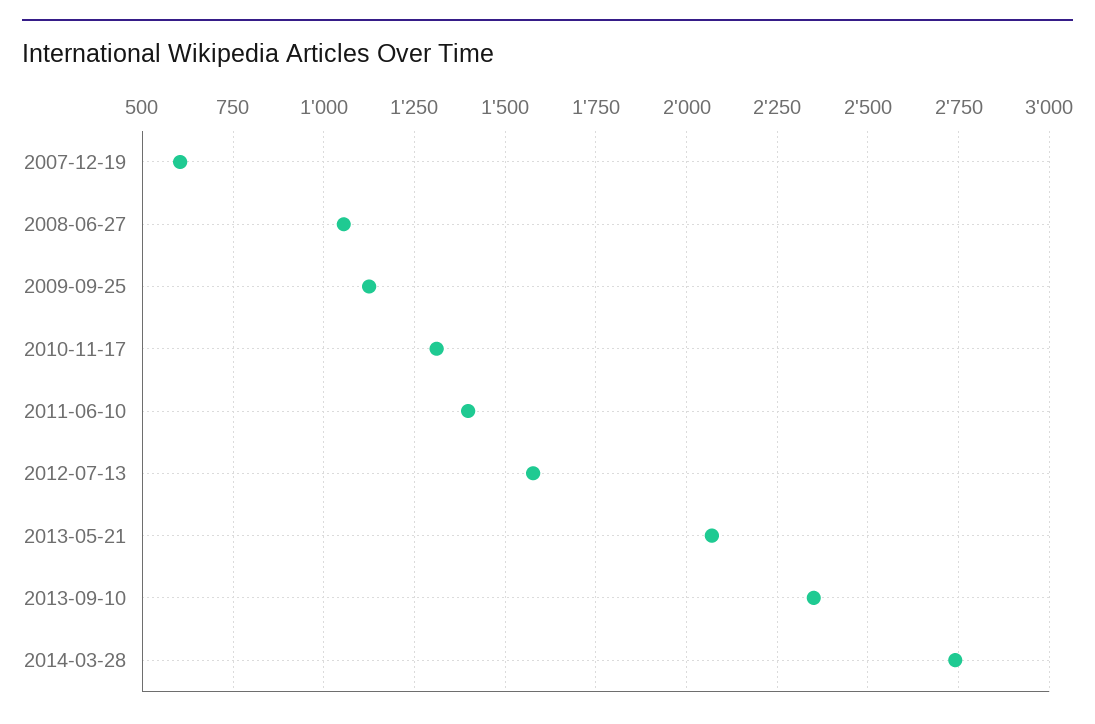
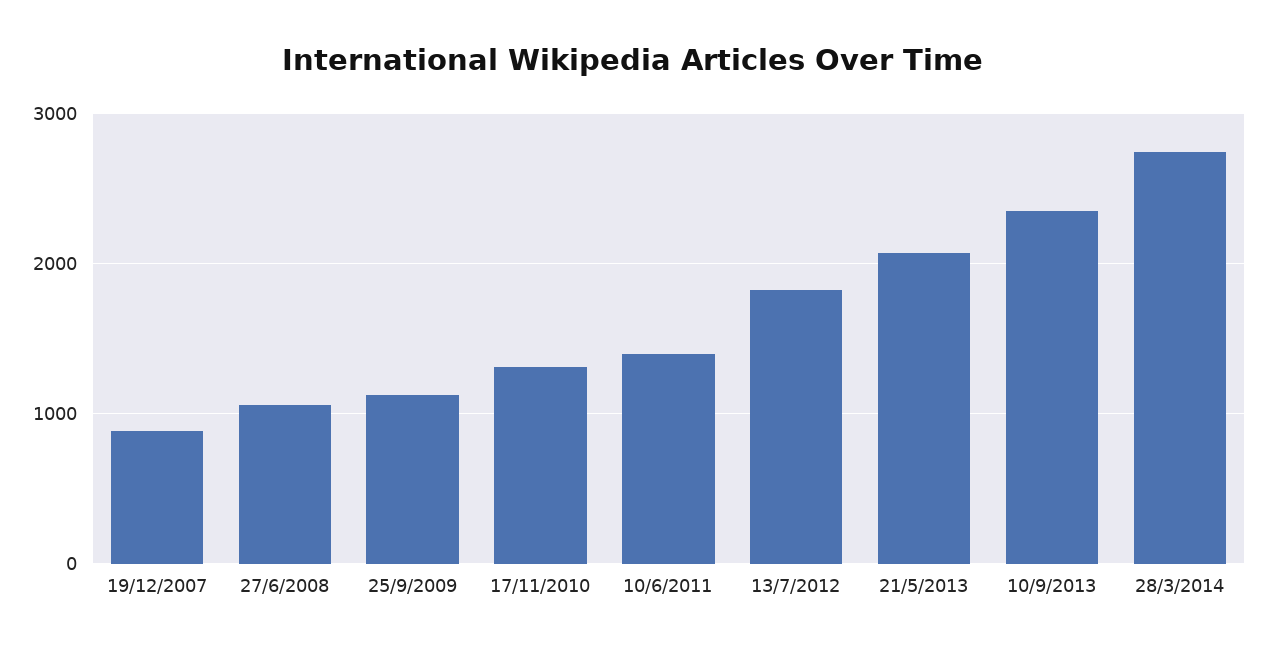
2007-12-19: 600 -> 900
2012-07-13: 1575 -> 1800

